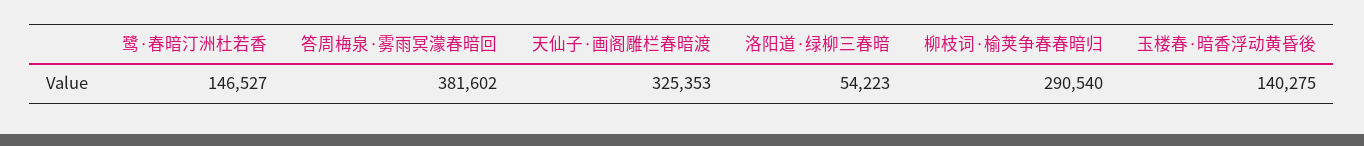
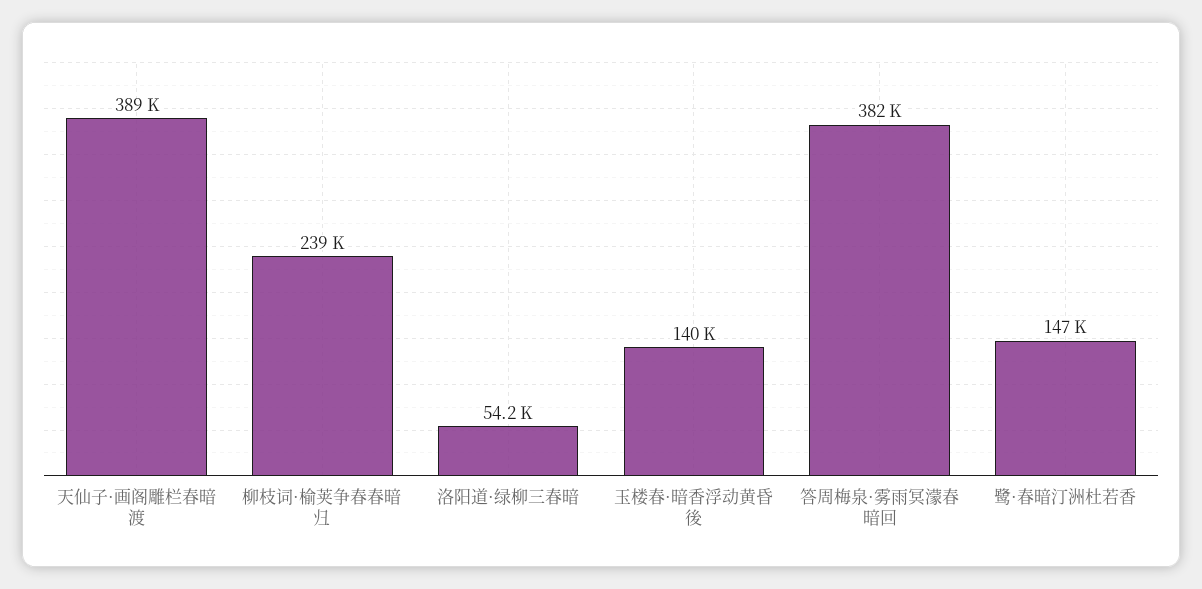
天仙子·画阁雕栏春暗渡: 325353 -> 389000
柳枝词·榆荚争春春暗归: 290540 -> 239000

